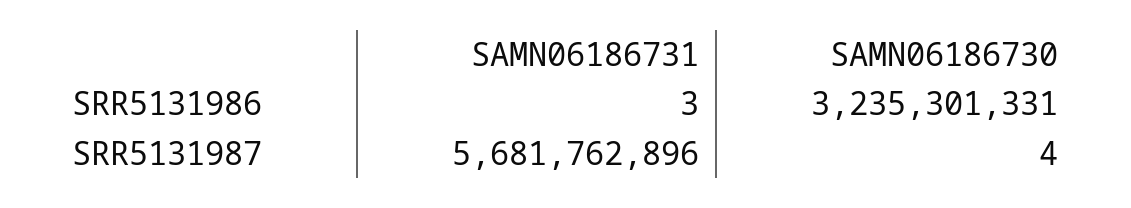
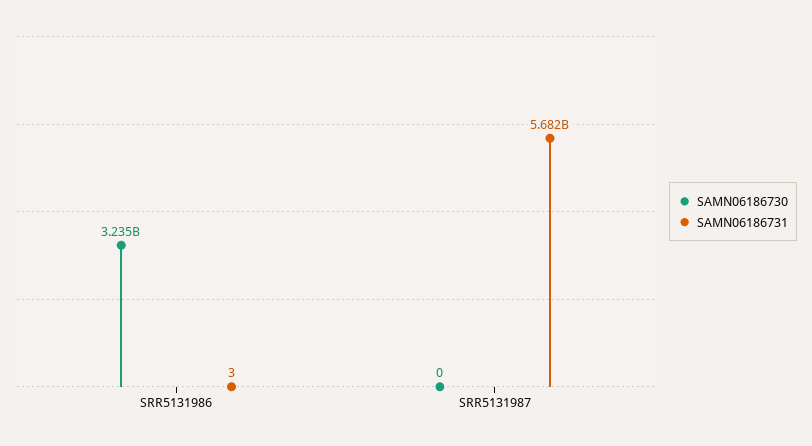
SAMN06186730, SRR5131987: 4 -> 0

